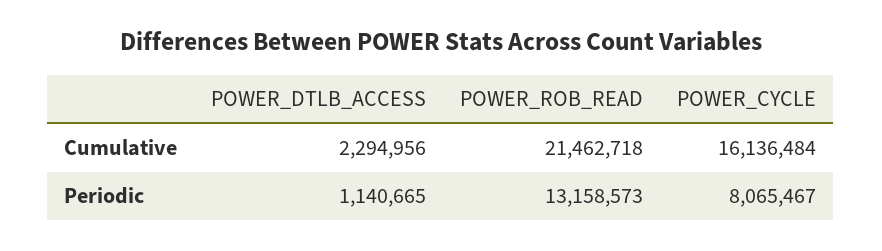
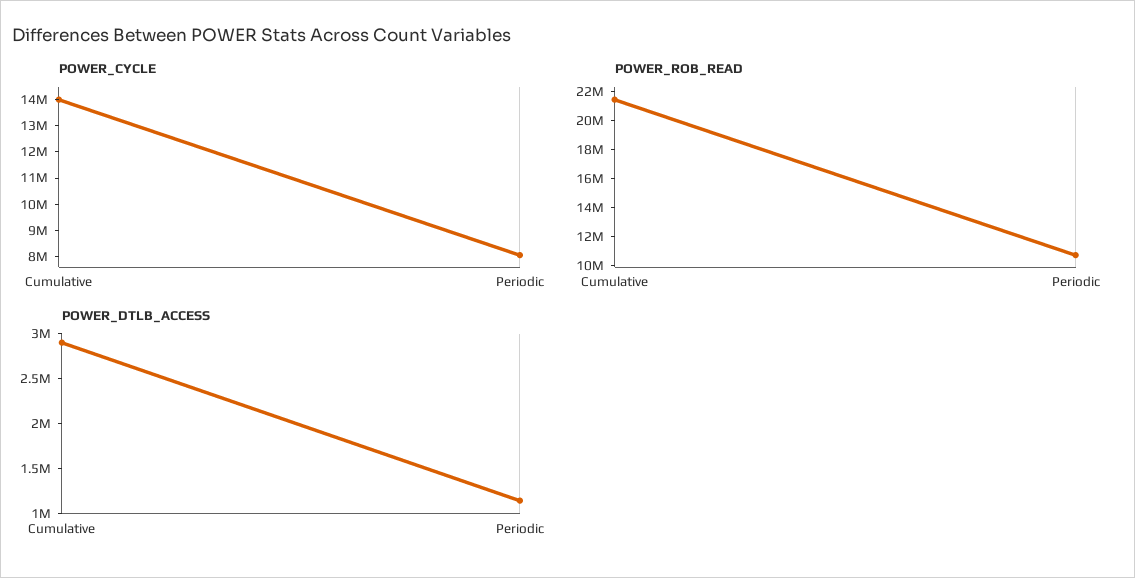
POWER_DTLB_ACCESS, Cumulative: 2294956 -> 2900000
POWER_CYCLE, Cumulative: 16136484 -> 14000000
POWER_ROB_READ, Periodic: 13158573 -> 11000000

